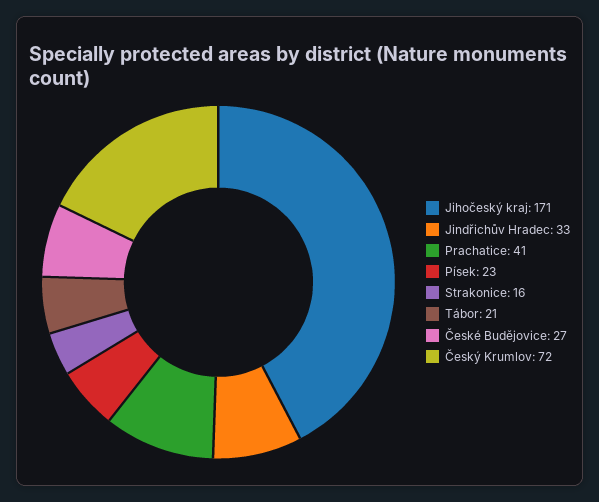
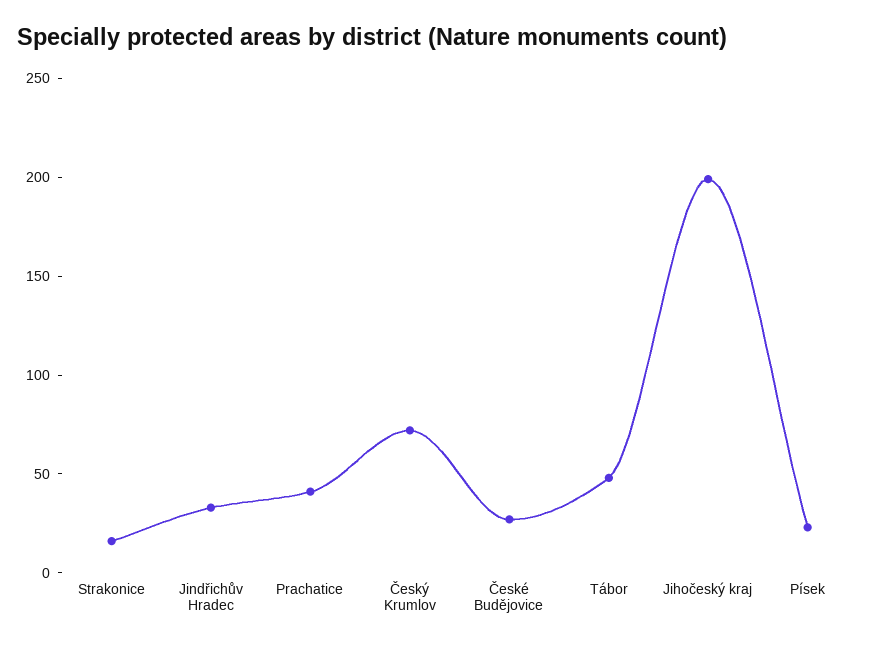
Jihočeský kraj: 171 -> 200
Tábor: 21 -> 50

